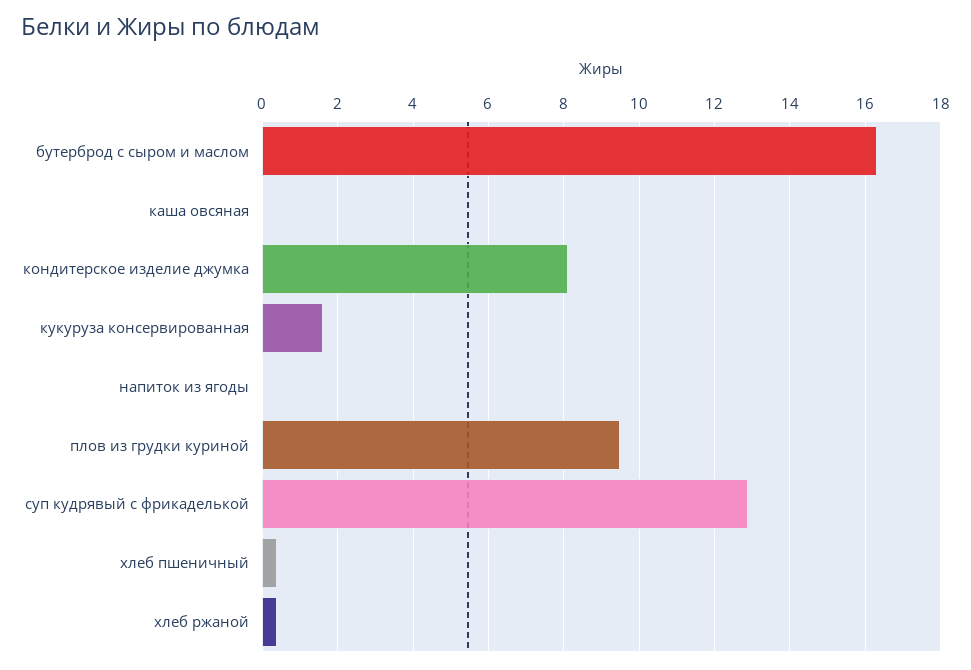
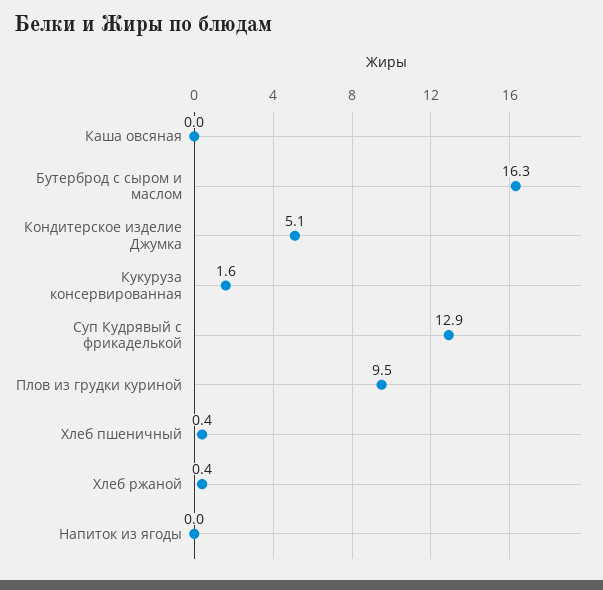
кондитерское изделие джумка: 8 -> 5.1

